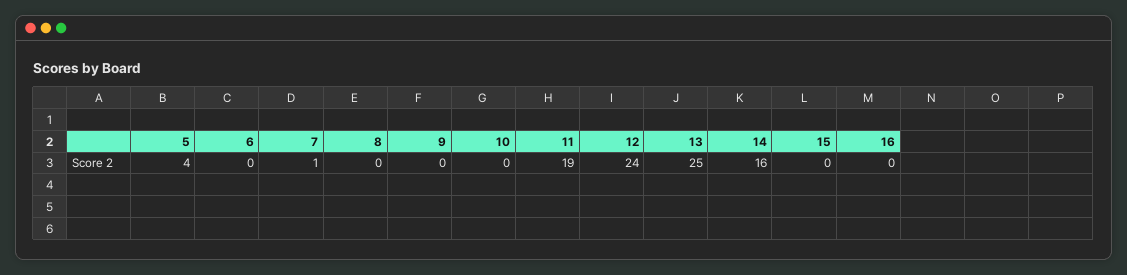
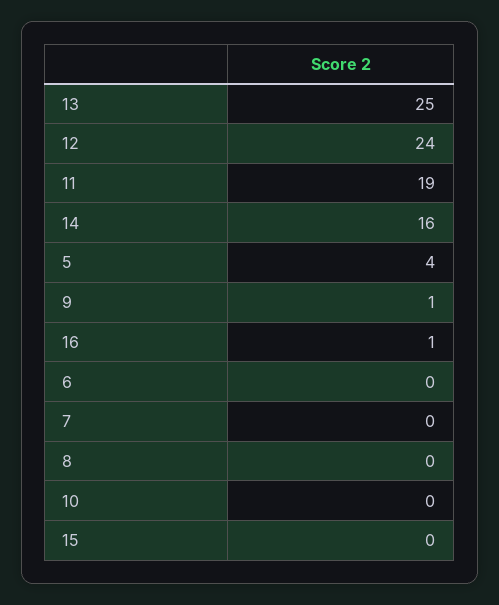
7: 1 -> 0
9: 0 -> 1
16: 0 -> 1

